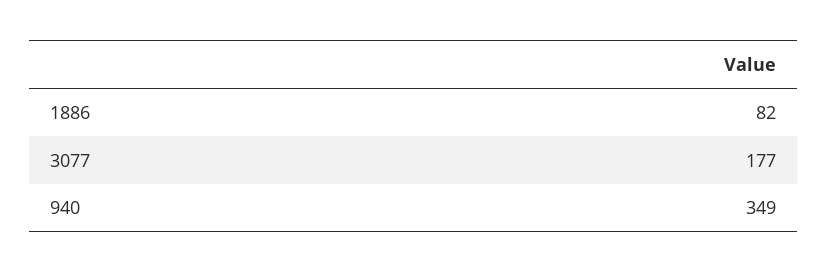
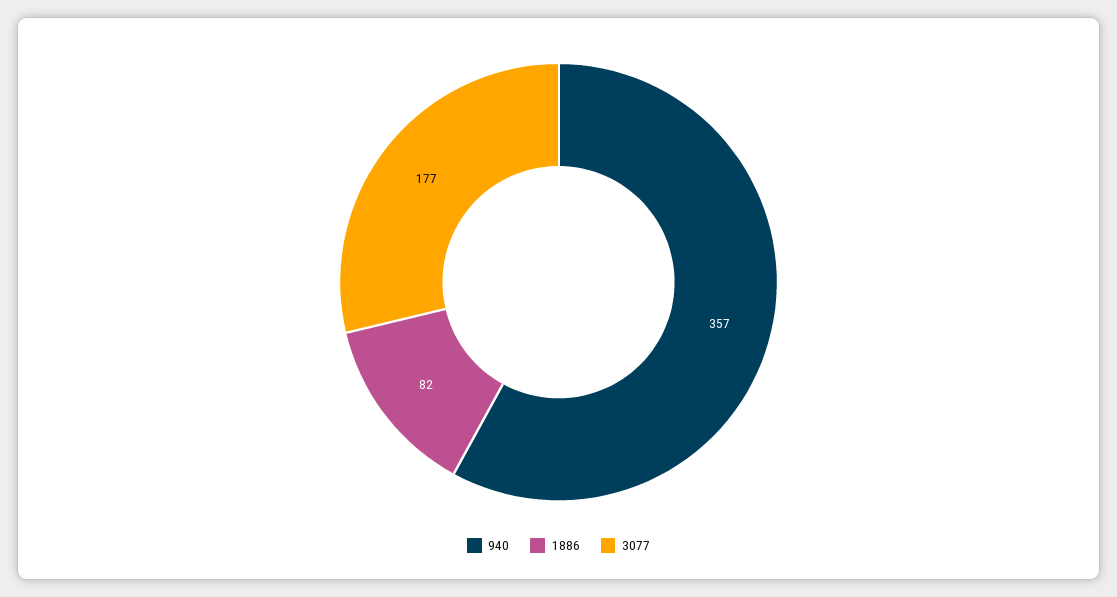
940: 349 -> 357

